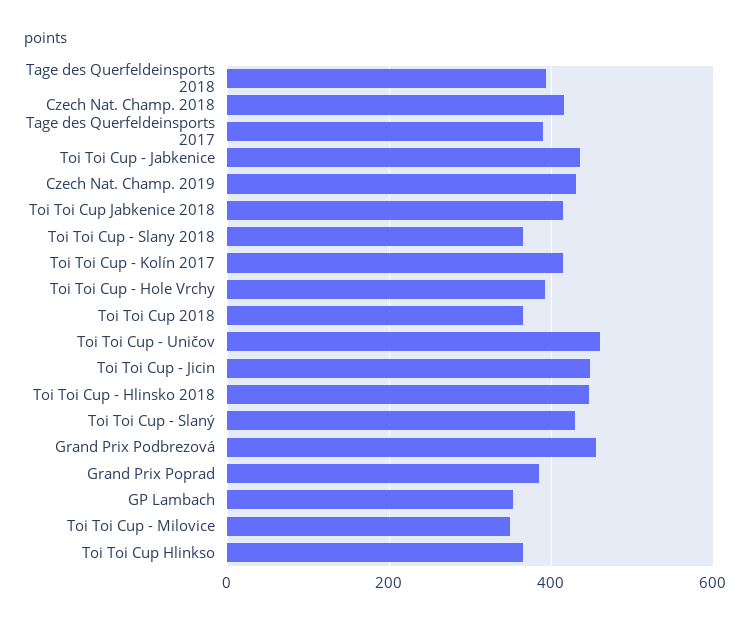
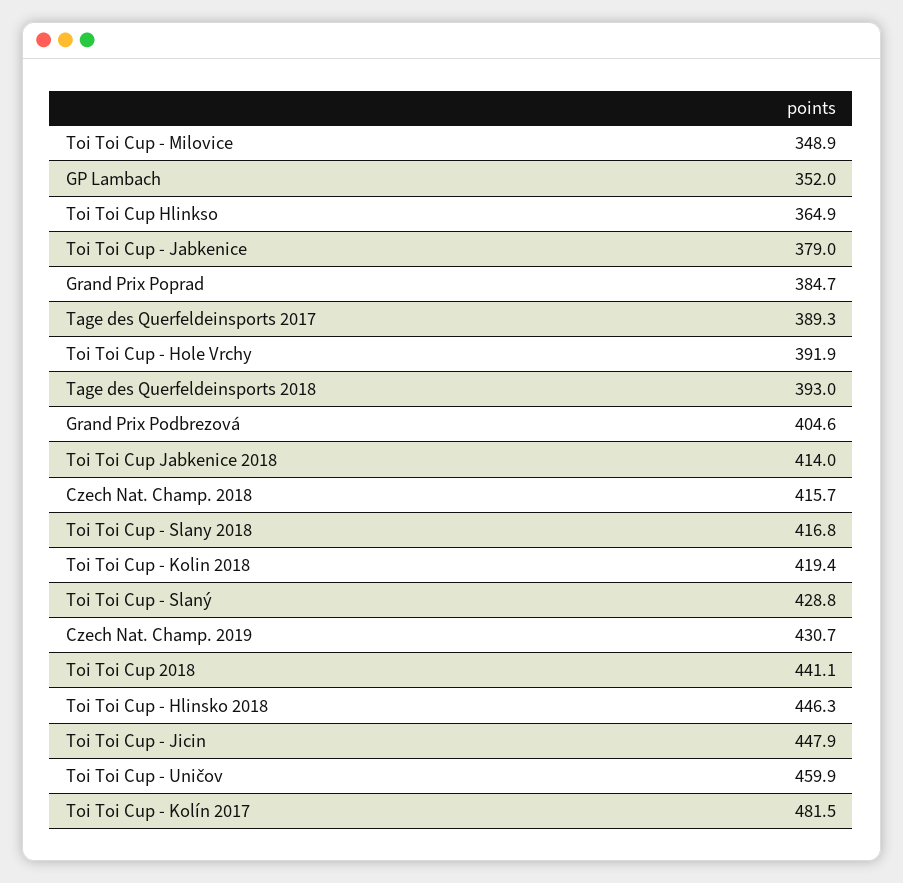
Toi Toi Cup - Jabkenice: 440 -> 379
Toi Toi Cup - Slany 2018: 360 -> 416.8
Toi Toi Cup - Kolín 2017: 420 -> 481.5
Toi Toi Cup 2018: 360 -> 441.1
Grand Prix Podbrezová: 460 -> 404.6
Toi Toi Cup - Kolin 2018: none -> 419.4

